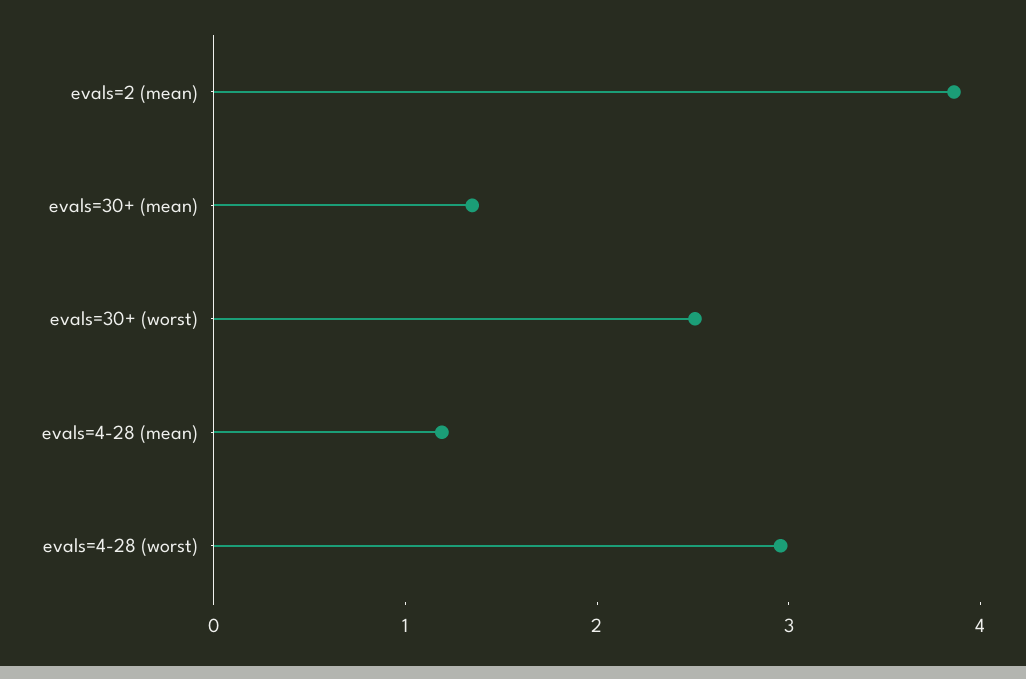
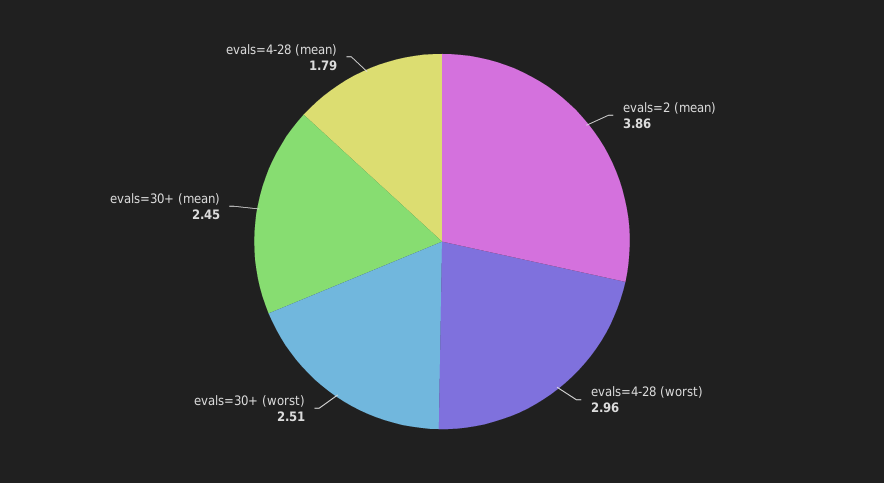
evals=30+ (mean): 1.4 -> 2.45
evals=4-28 (mean): 1.2 -> 1.79

